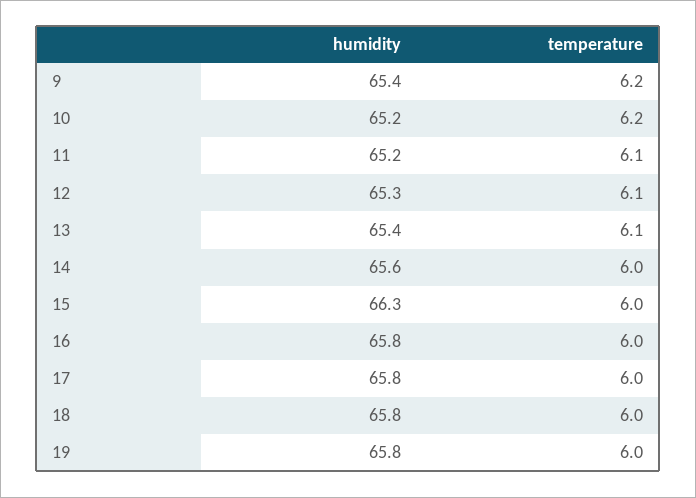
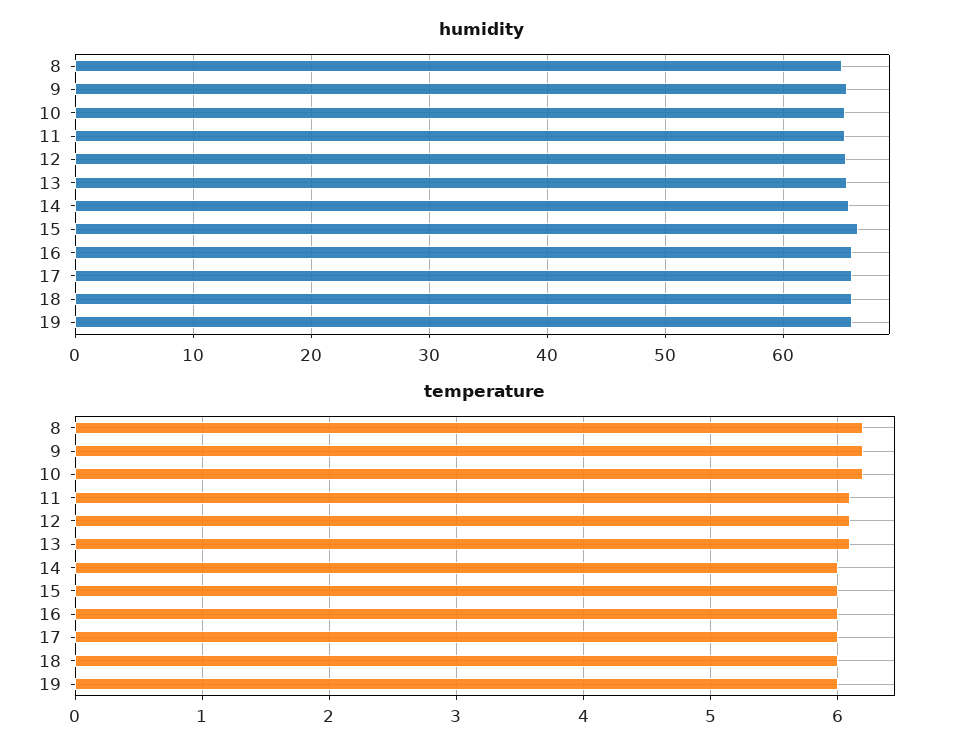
humidity, 8: none -> 65
temperature, 8: none -> 6.2

